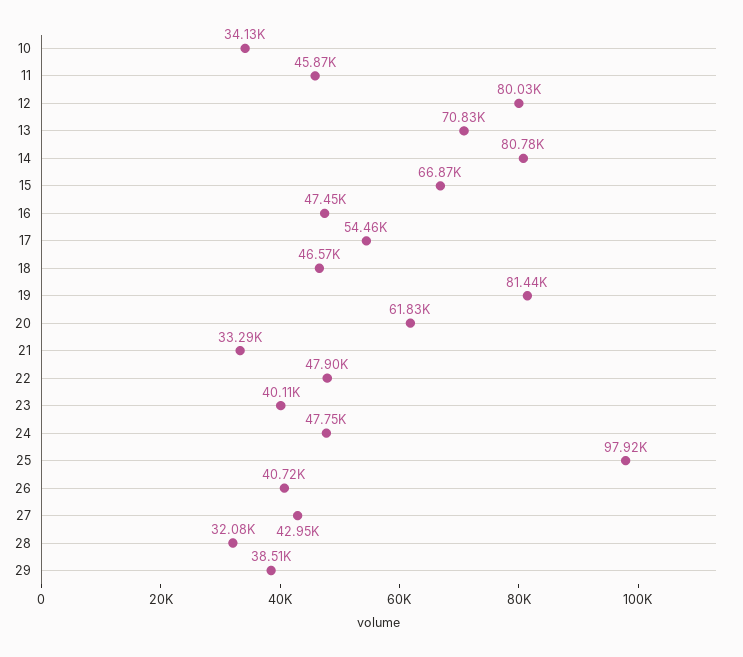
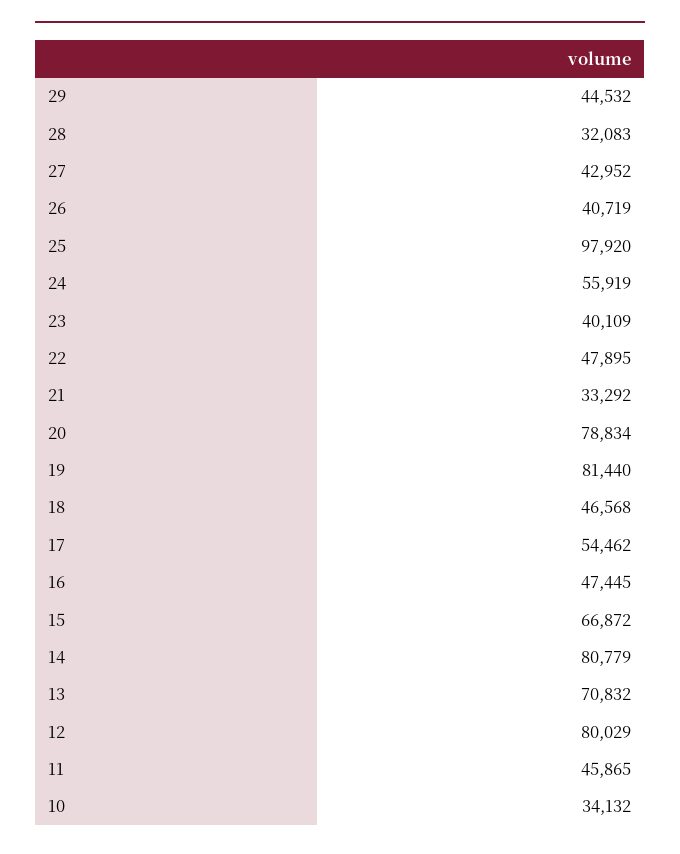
20: 61830 -> 78834
24: 47750 -> 55919
29: 38510 -> 44532

